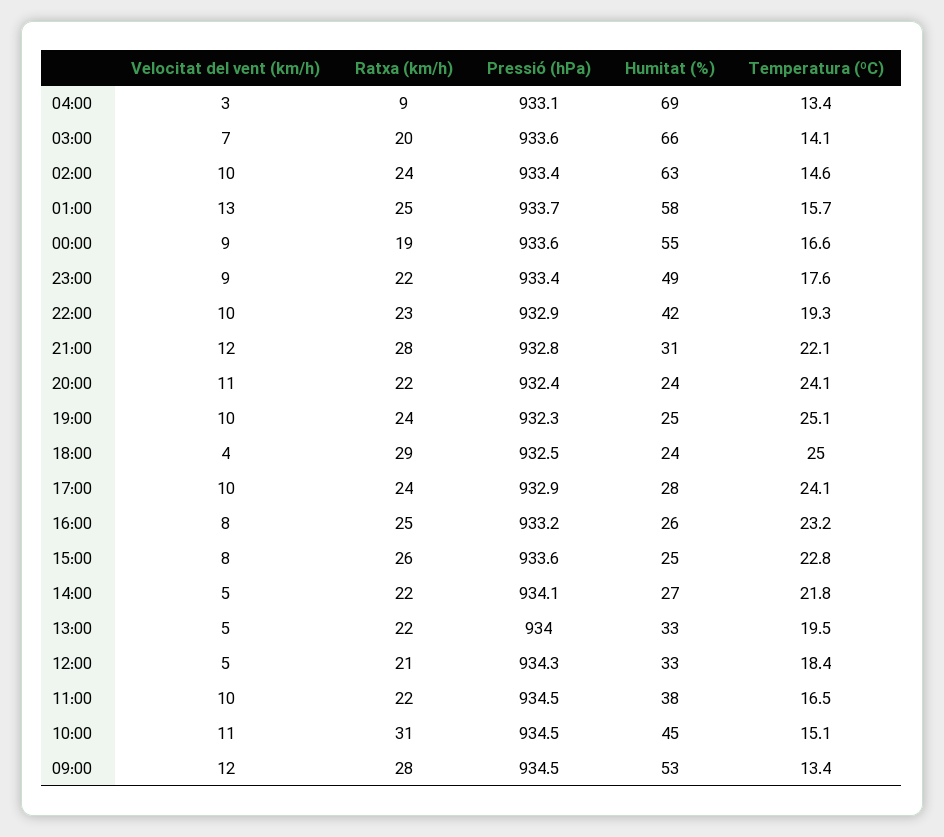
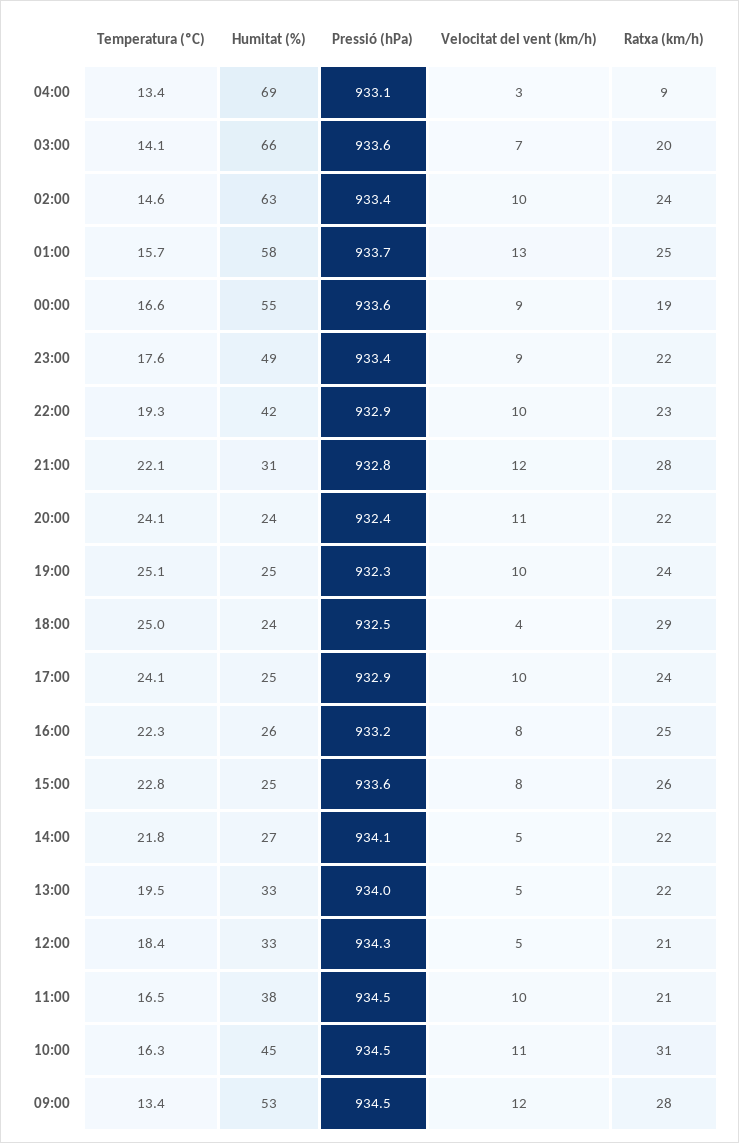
Humitat (%), 17:00: 28 -> 25
Temperatura (ºC), 16:00: 23.2 -> 22.3
Ratxa (km/h), 11:00: 22 -> 21
Temperatura (ºC), 10:00: 15.1 -> 16.3

